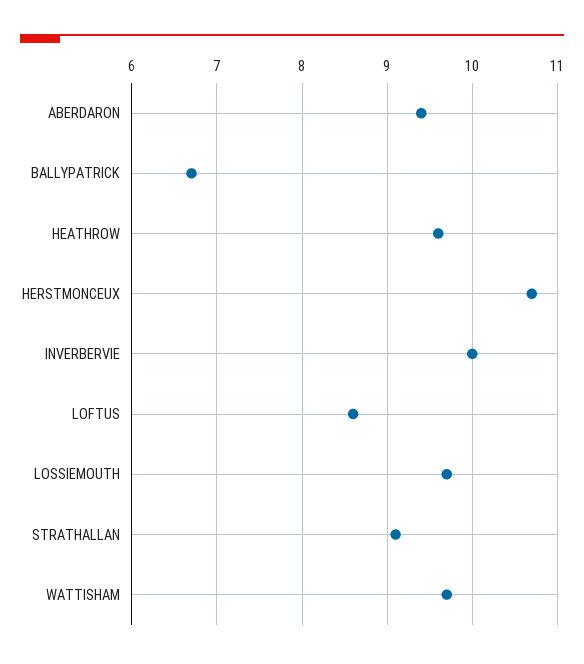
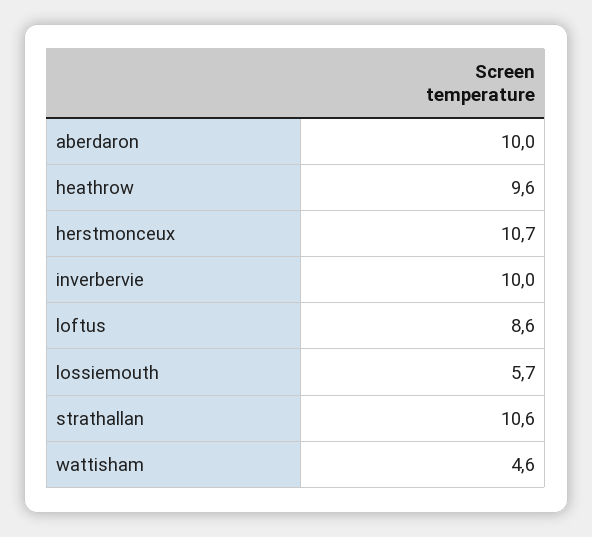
ABERDARON: 9.4 -> 10
BALLYPATRICK: 6.7 -> none
LOSSIEMOUTH: 9.7 -> 5.7
STRATHALLAN: 9.1 -> 10.6
WATTISHAM: 9.7 -> 4.6

